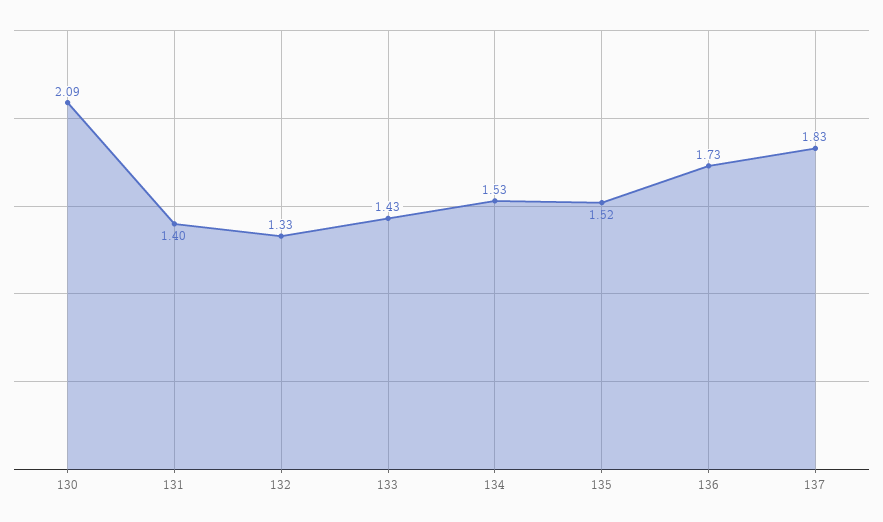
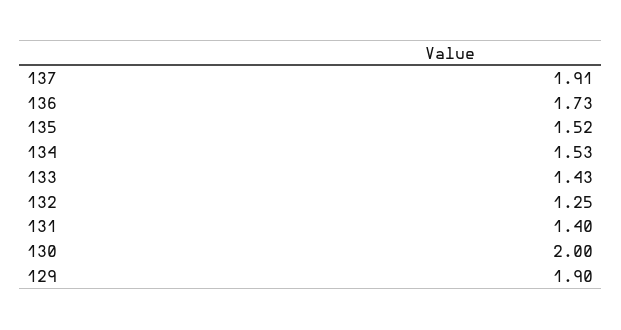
130: 2.09 -> 2
132: 1.33 -> 1.25
137: 1.83 -> 1.91
129: none -> 1.9

